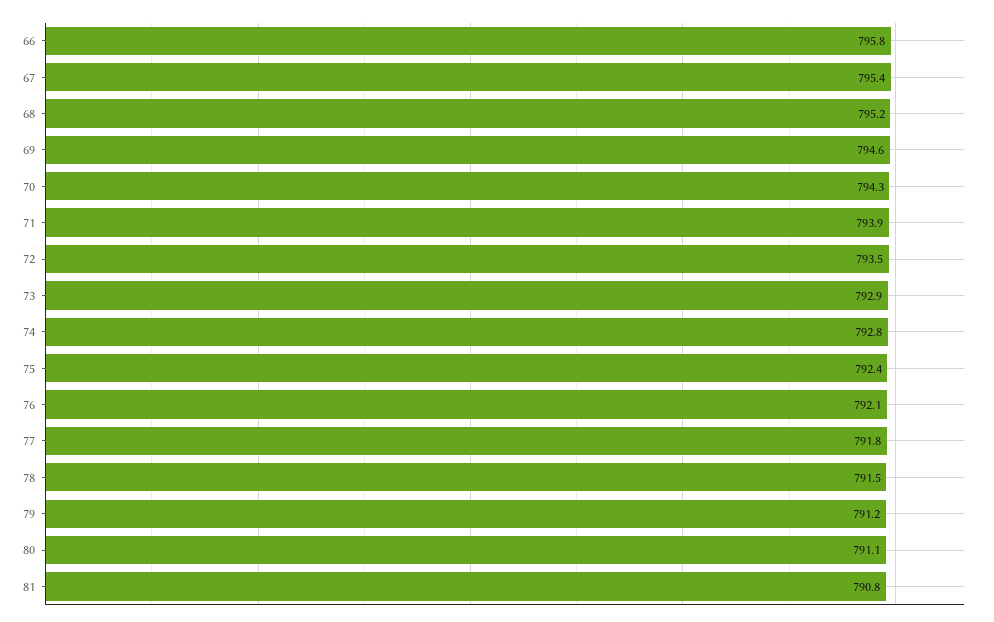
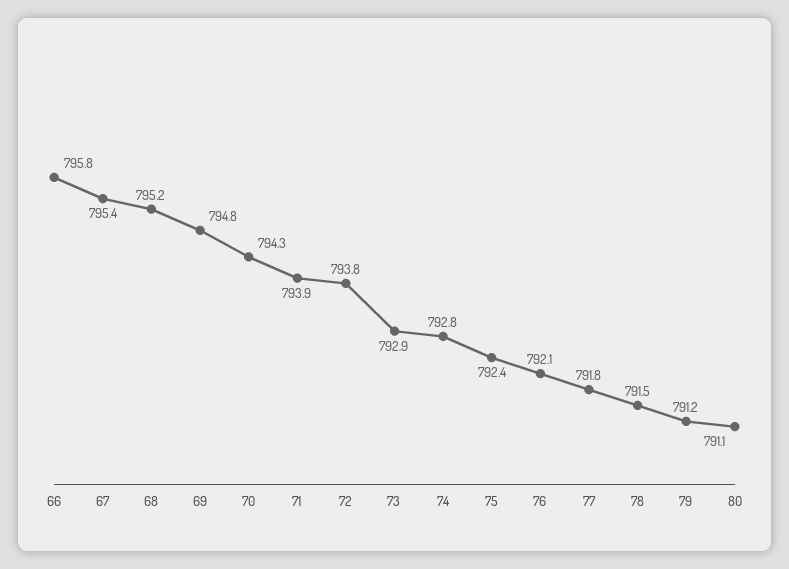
69: 794.6 -> 794.8
72: 793.5 -> 793.8
81: 790.8 -> none

